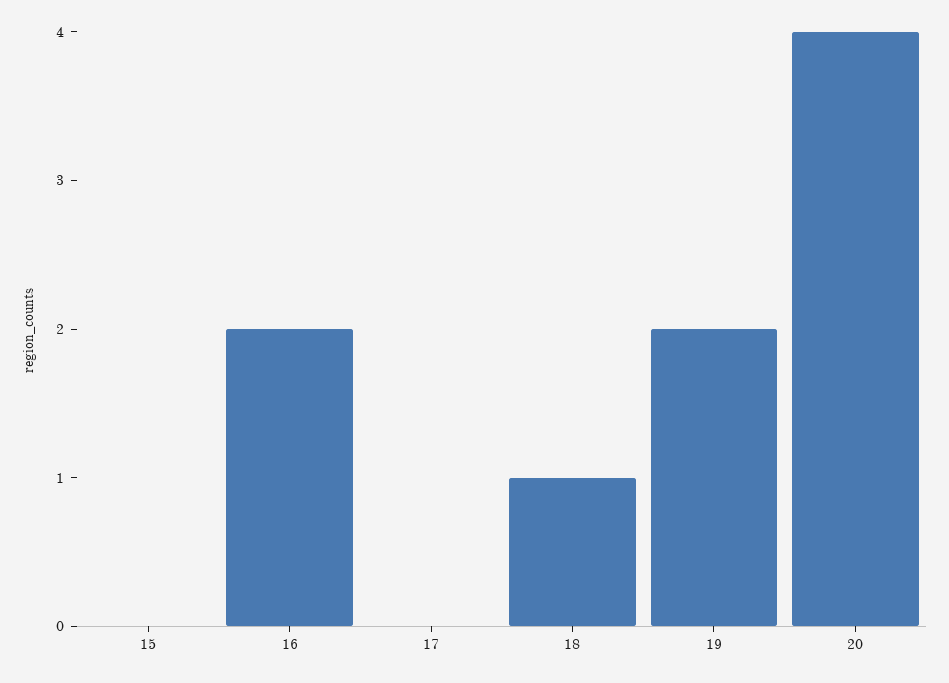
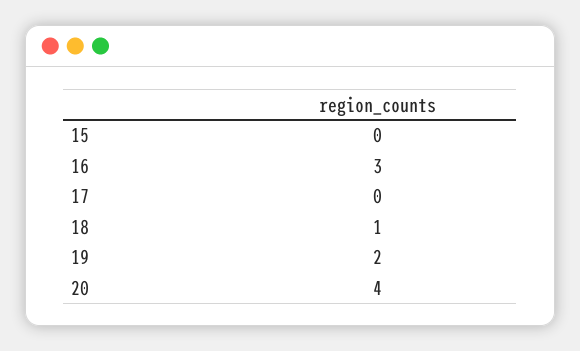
16: 2 -> 3

